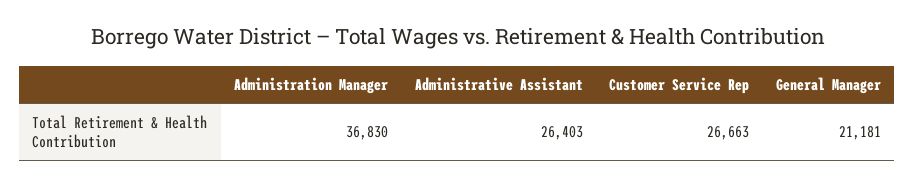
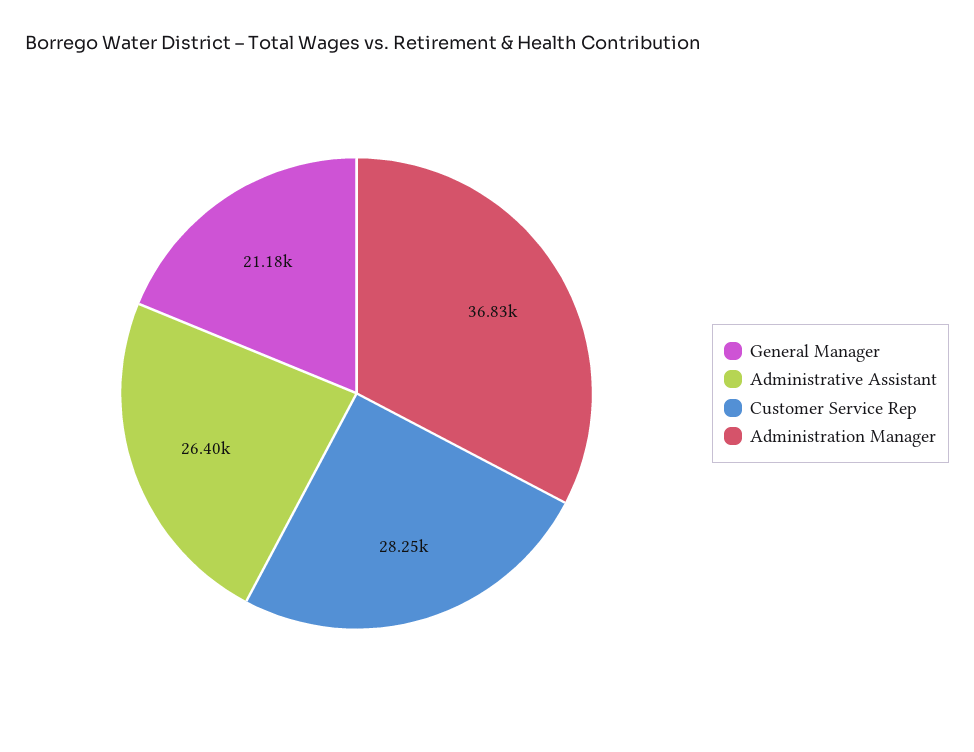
Customer Service Rep: 26663 -> 28250

